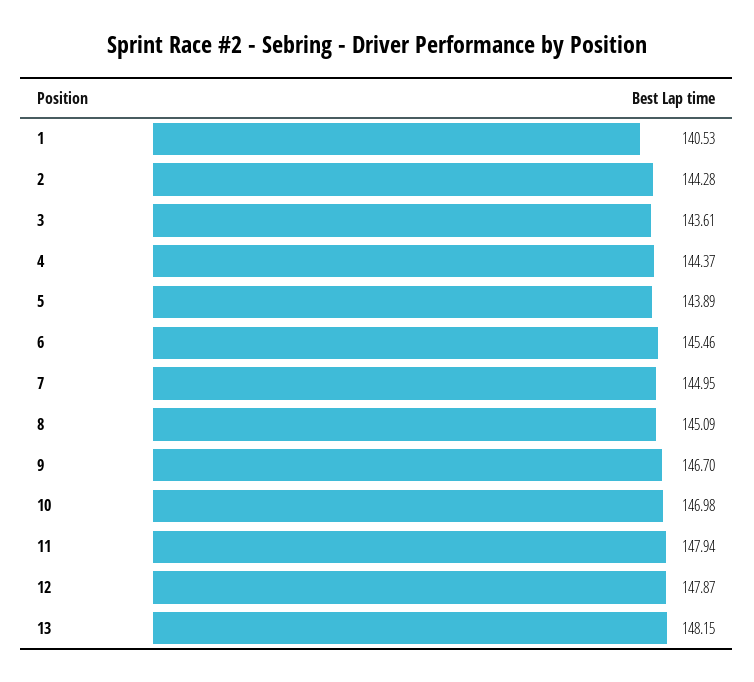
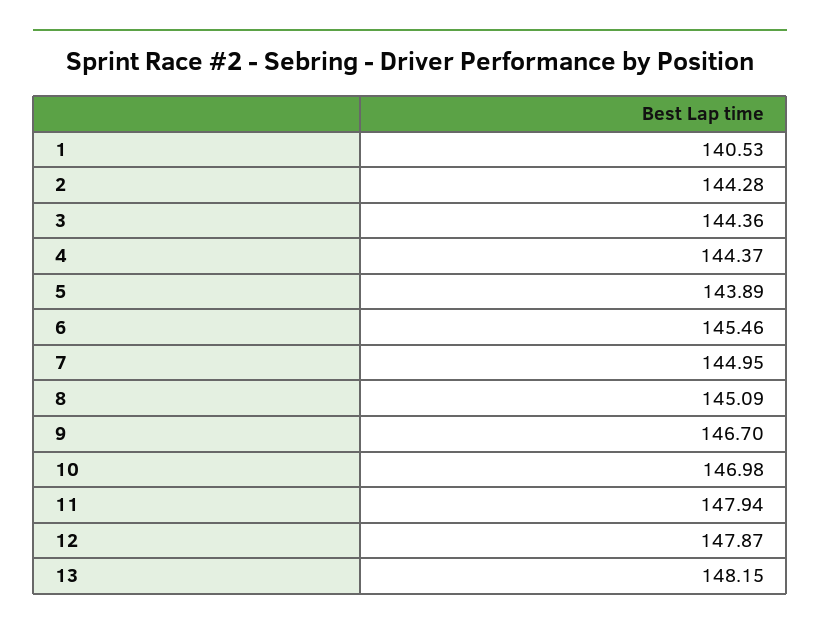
3: 143.61 -> 144.36

